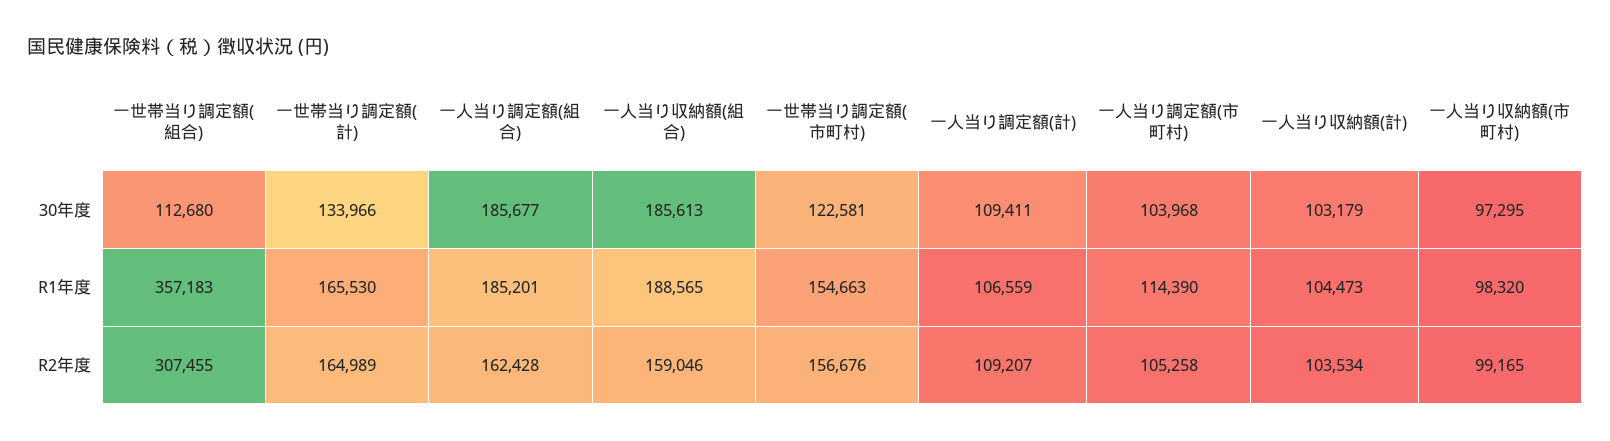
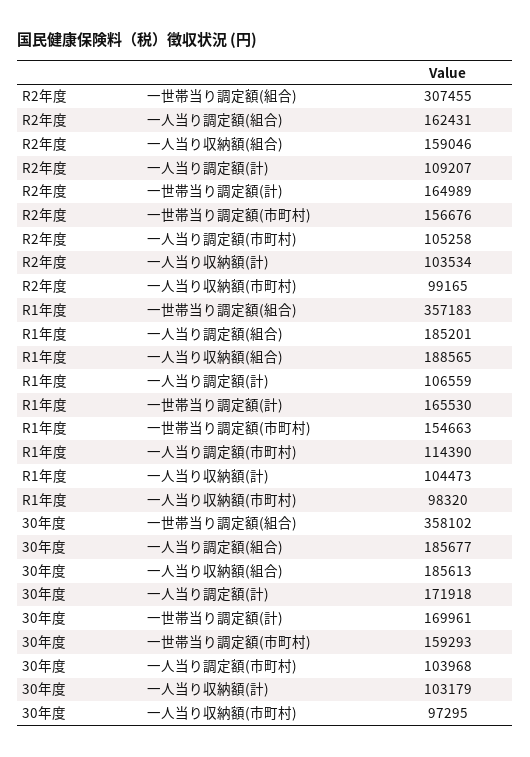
一世帯当り調定額(組合), 30年度: 112680 -> 358102
一世帯当り調定額(計), 30年度: 133966 -> 169961
一世帯当り調定額(市町村), 30年度: 122581 -> 159293
一人当り調定額(計), 30年度: 109411 -> 171918
一人当り調定額(組合), R2年度: 162428 -> 162431

